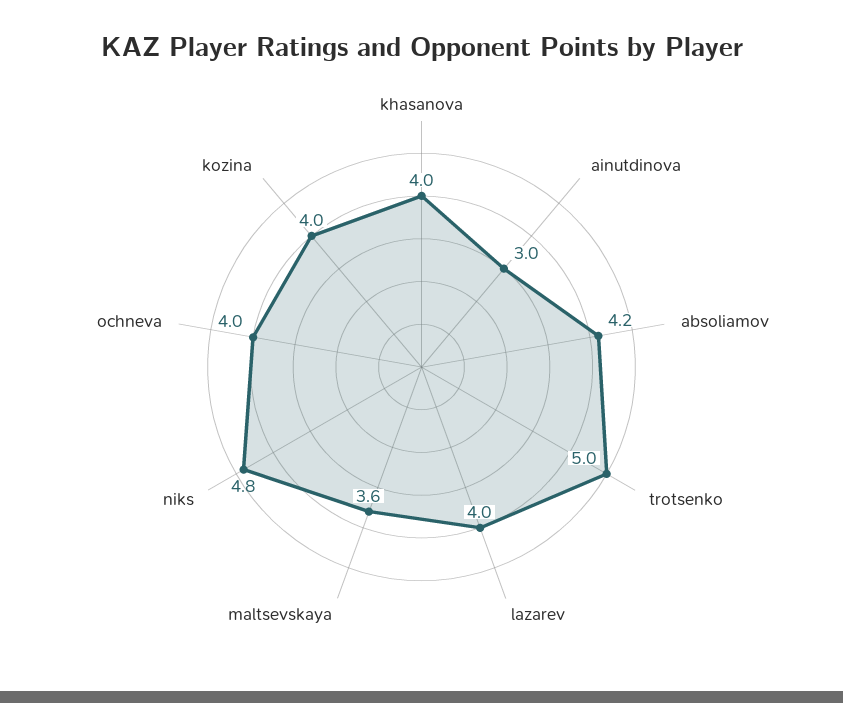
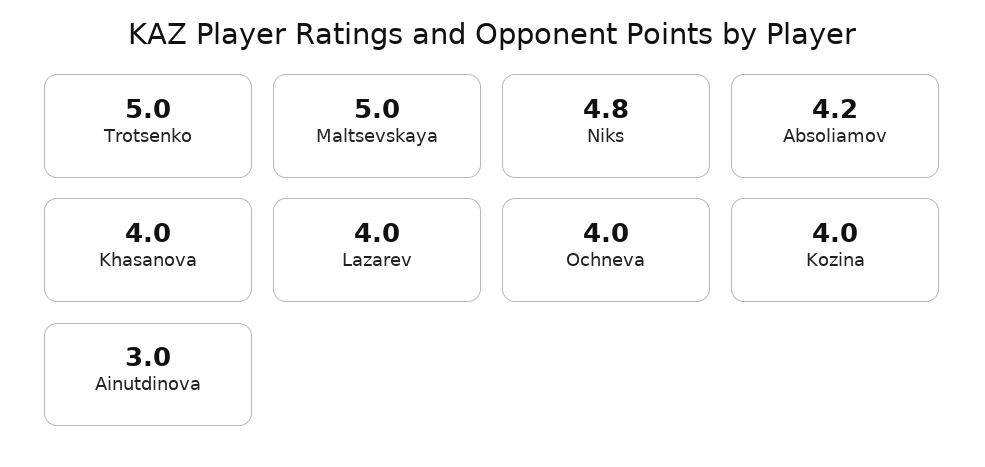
maltsevskaya: 3.6 -> 5

